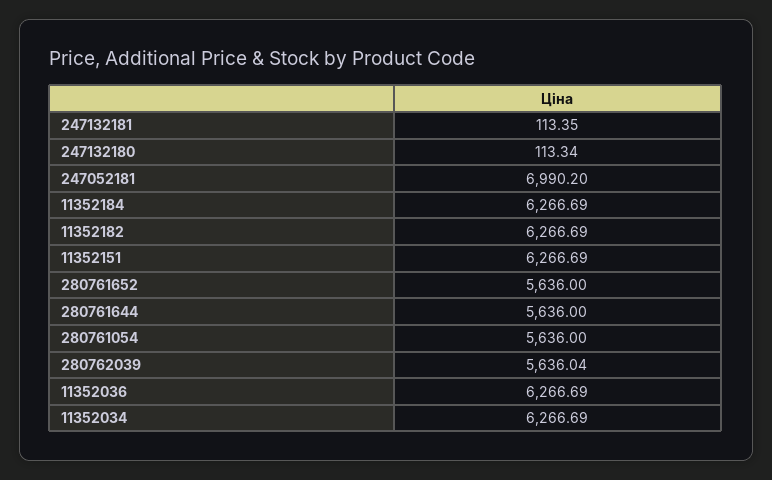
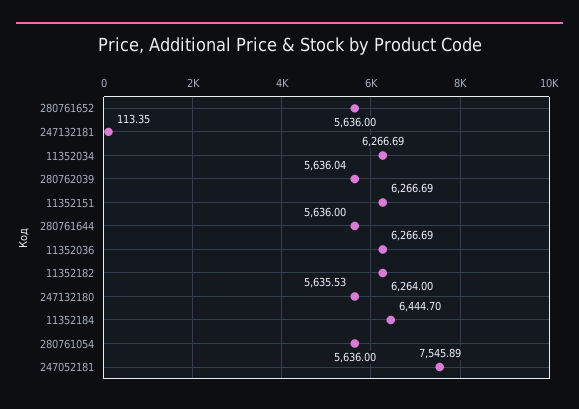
247132180: 113.34 -> 5635.53
247052181: 6990.2 -> 7545.89
11352184: 6266.69 -> 6444.7
11352182: 6266.69 -> 6264

